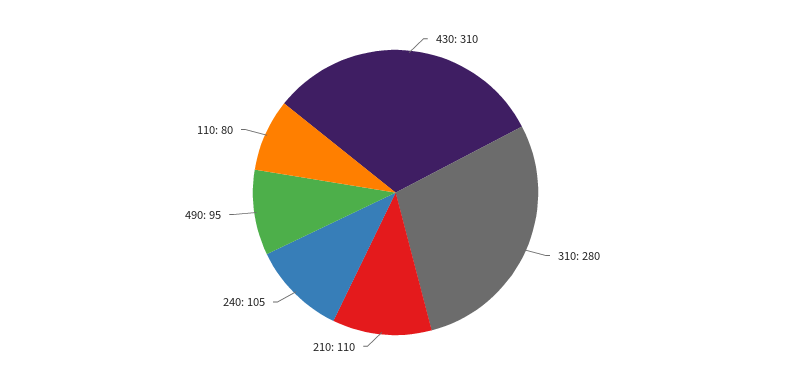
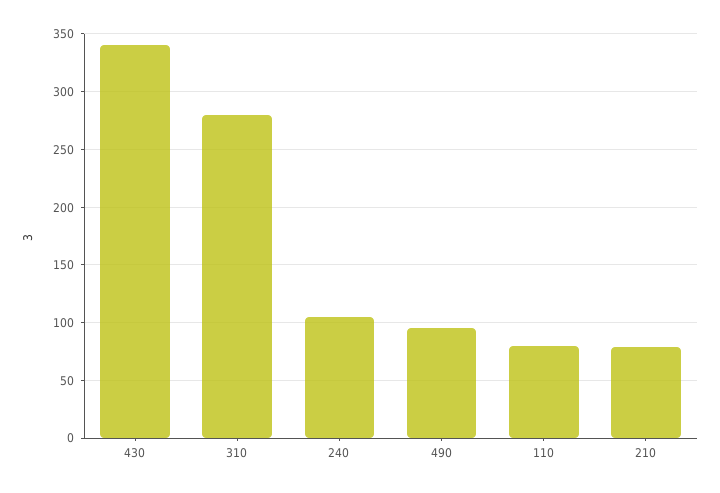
430: 310 -> 340
210: 110 -> 80

